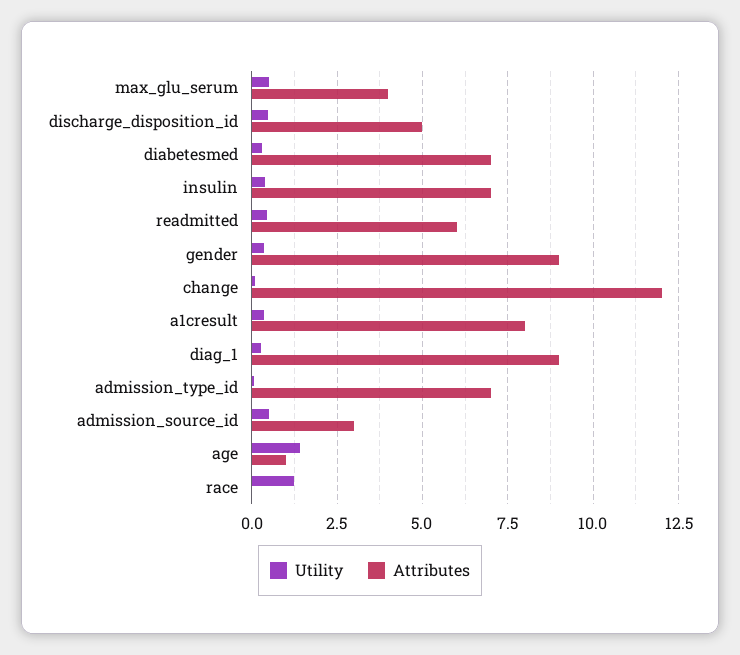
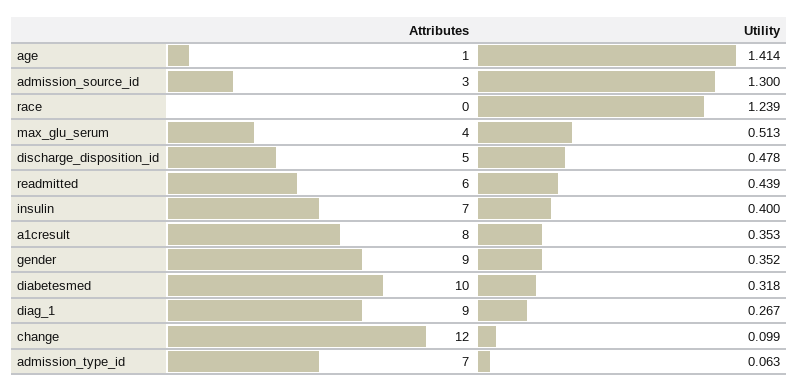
Attributes, diabetesmed: 7 -> 10
Utility, admission_source_id: 0.5 -> 1.3

